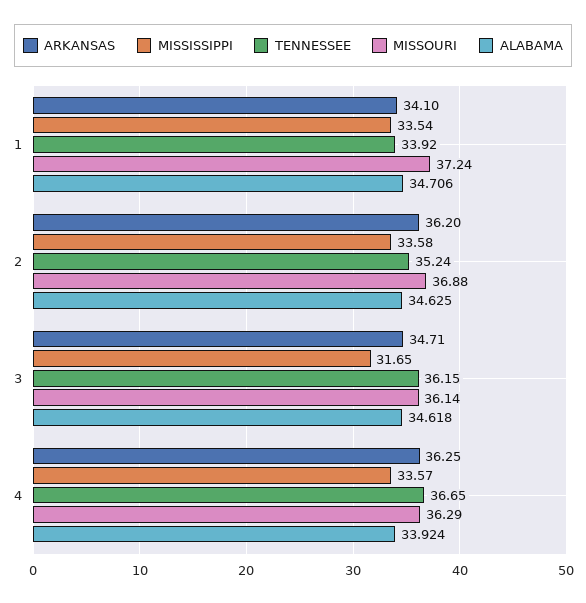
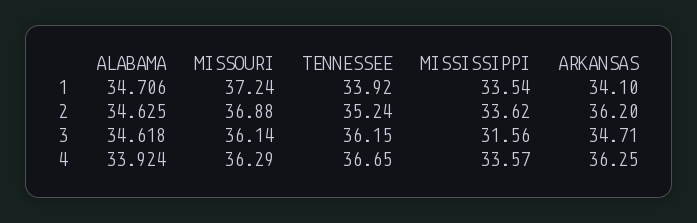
MISSISSIPPI, 2: 33.58 -> 33.62
MISSISSIPPI, 3: 31.65 -> 31.56

